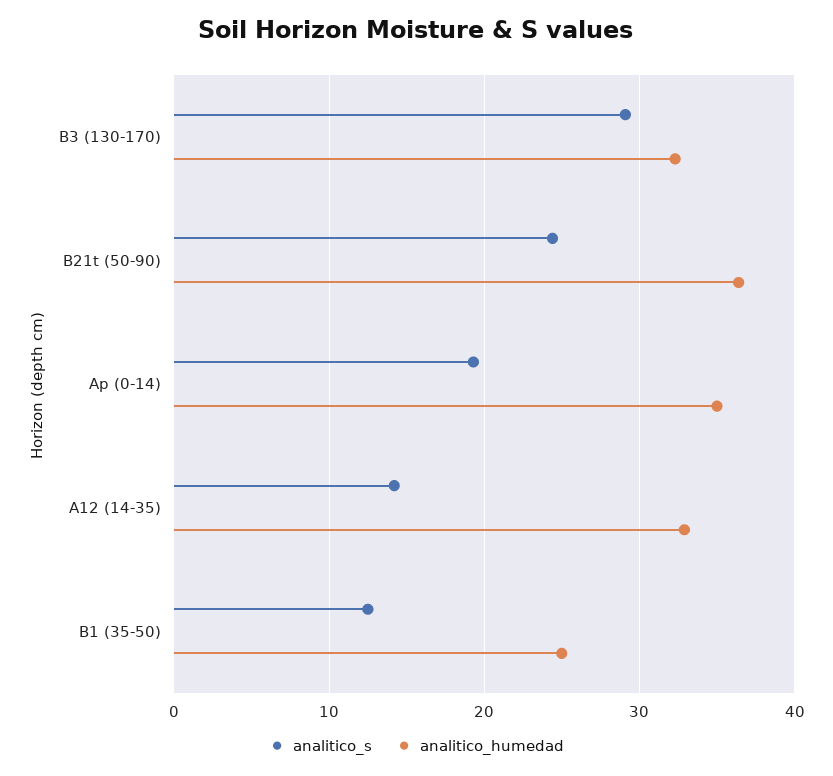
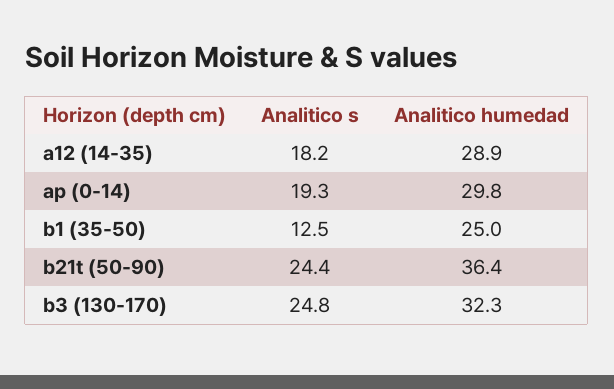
analitico_s, B3 (130-170): 29 -> 24.8
analitico_humedad, Ap (0-14): 35 -> 29.8
analitico_s, A12 (14-35): 14 -> 18.2
analitico_humedad, A12 (14-35): 33 -> 28.9

